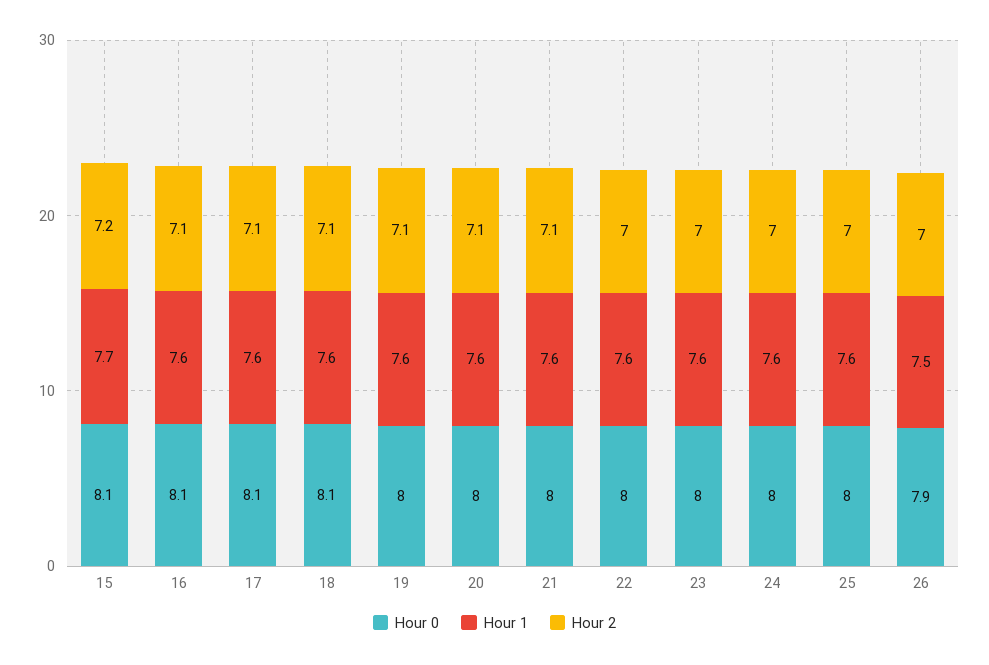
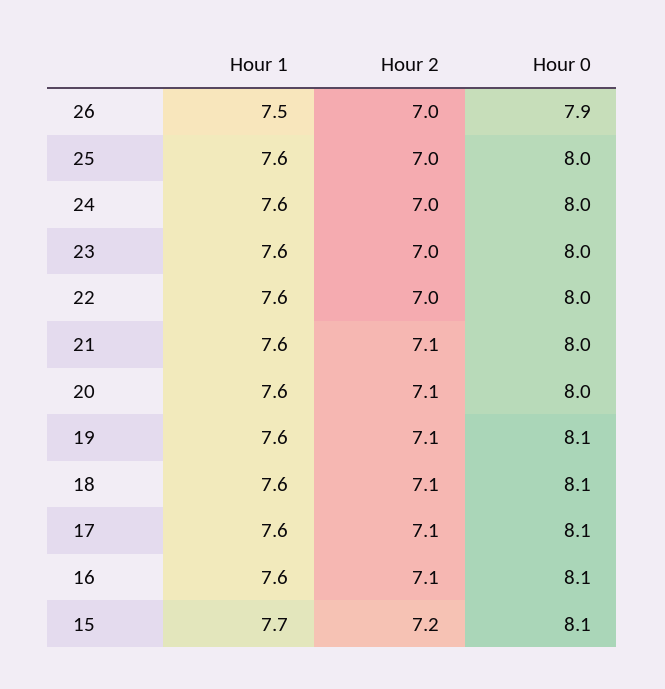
Hour 0, 19: 8 -> 8.1

